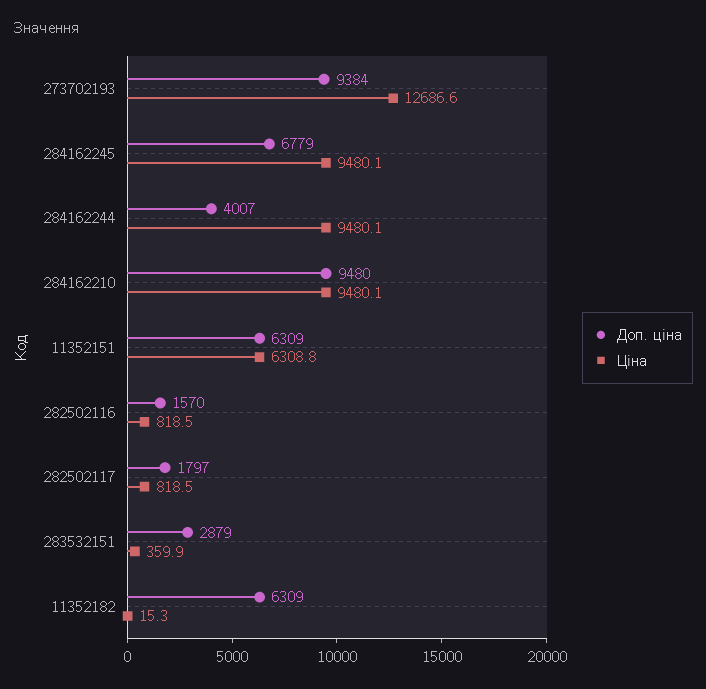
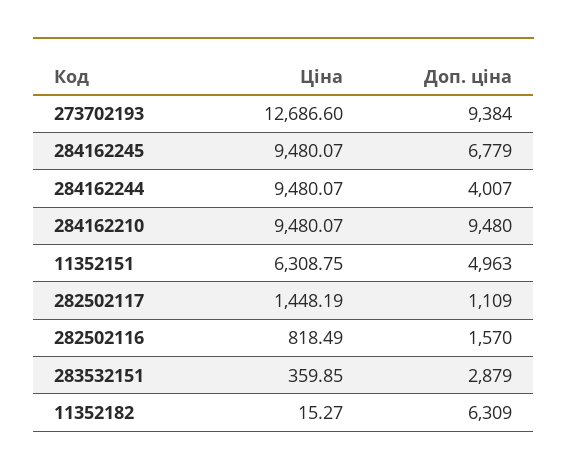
Доп. ціна, 11352151: 6309 -> 4963
Доп. ціна, 282502117: 1797 -> 1109
Ціна, 282502117: 818.5 -> 1448.19

